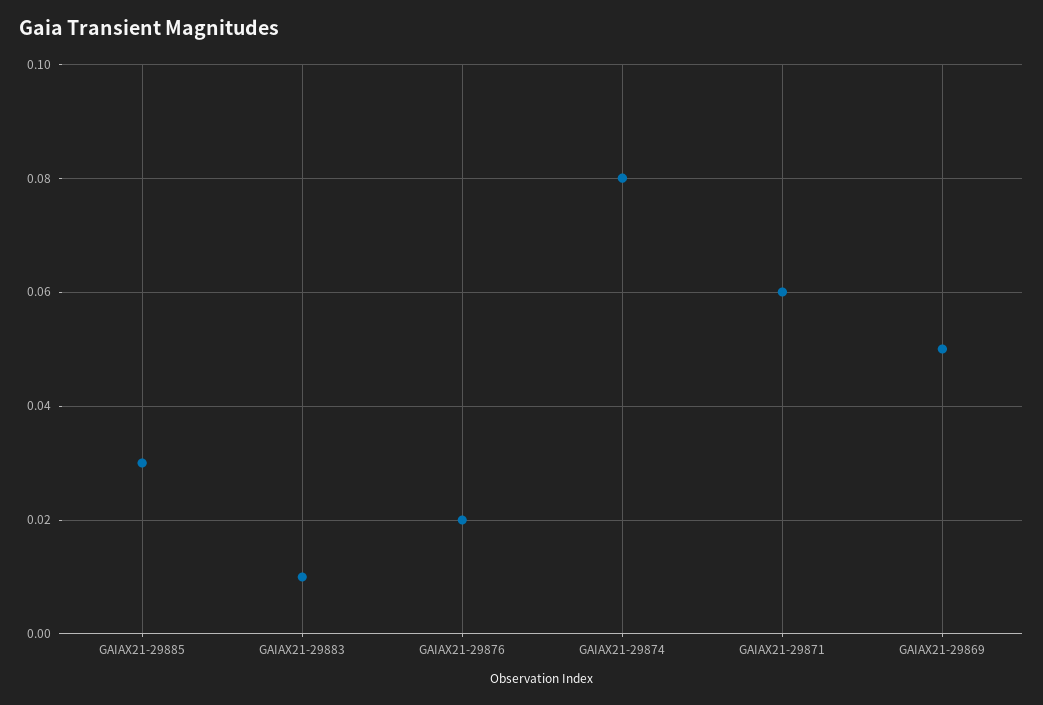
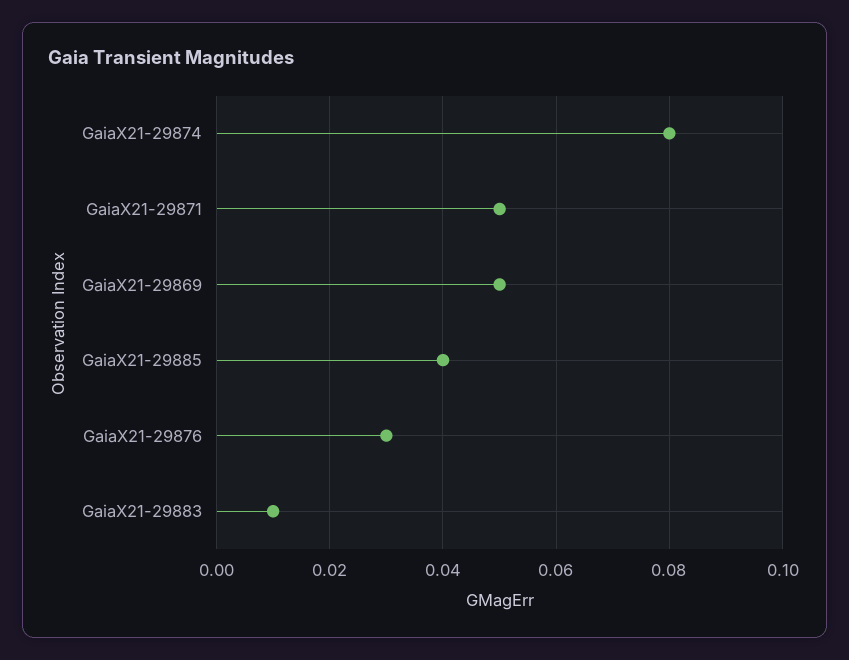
GAIAX21-29885: 0.03 -> 0.04
GAIAX21-29876: 0.02 -> 0.03
GAIAX21-29871: 0.06 -> 0.05

